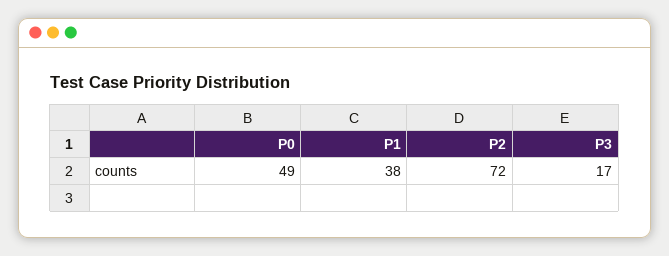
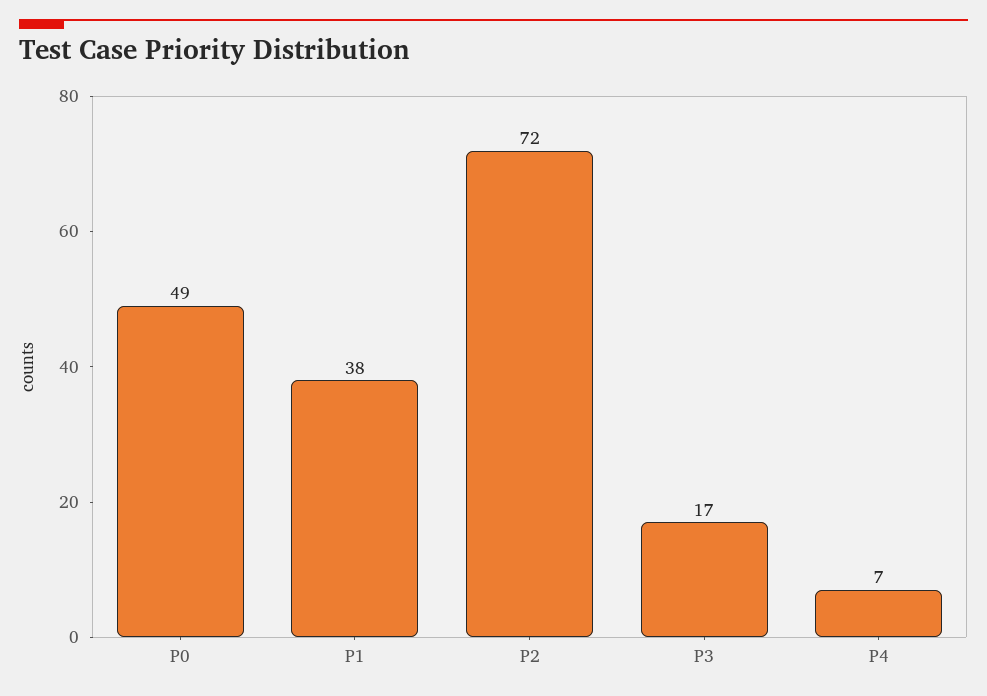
P4: none -> 7

